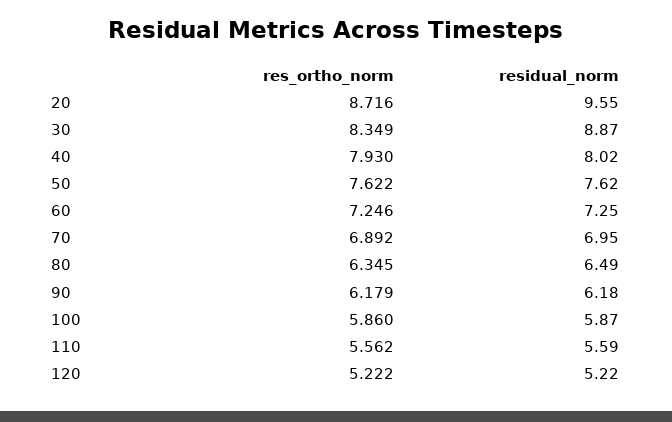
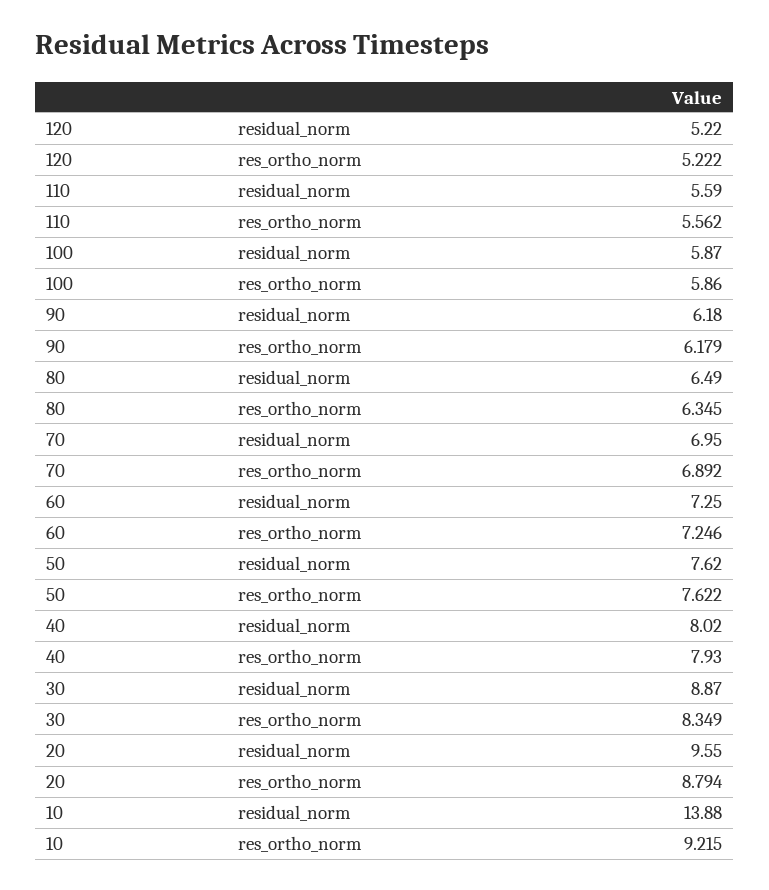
res_ortho_norm, 20: 8.716 -> 8.794
residual_norm, 10: none -> 13.88
res_ortho_norm, 10: none -> 9.215

